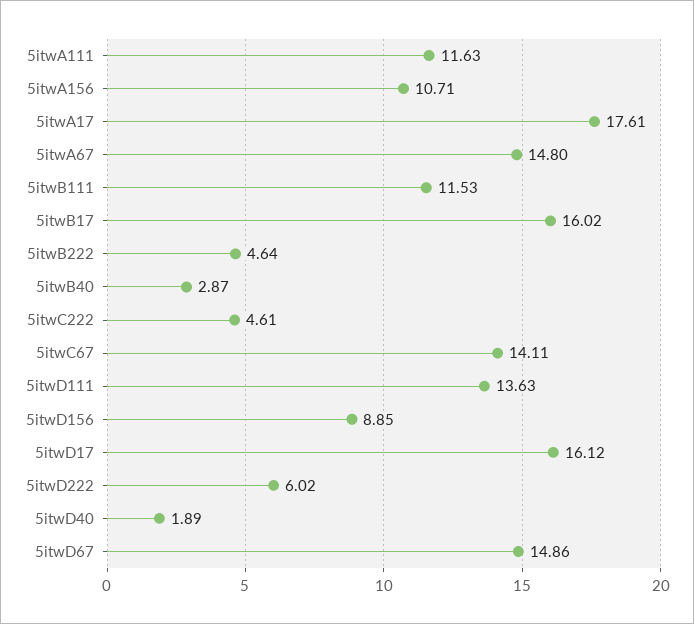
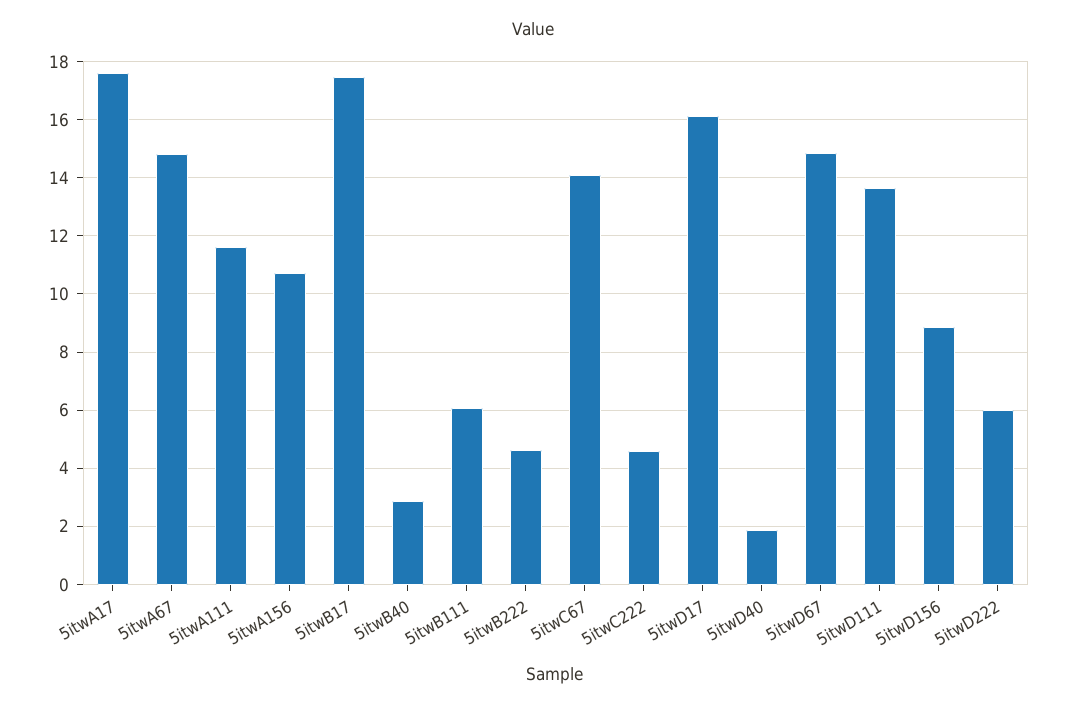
5itwB111: 11.53 -> 6
5itwB17: 16.02 -> 17.5

